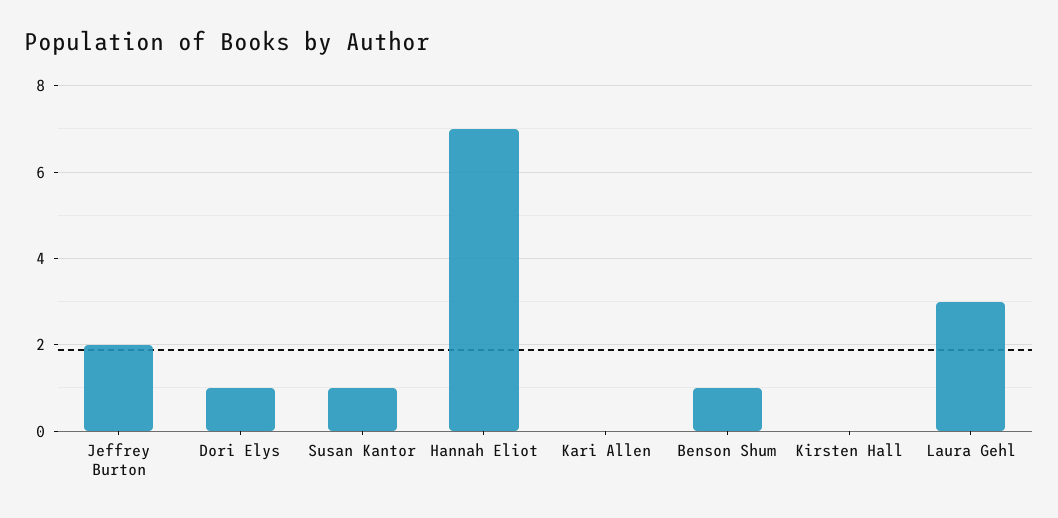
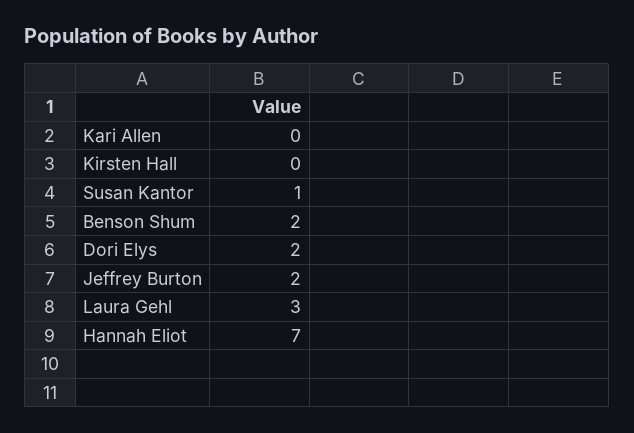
Dori Elys: 1 -> 2
Benson Shum: 1 -> 2

